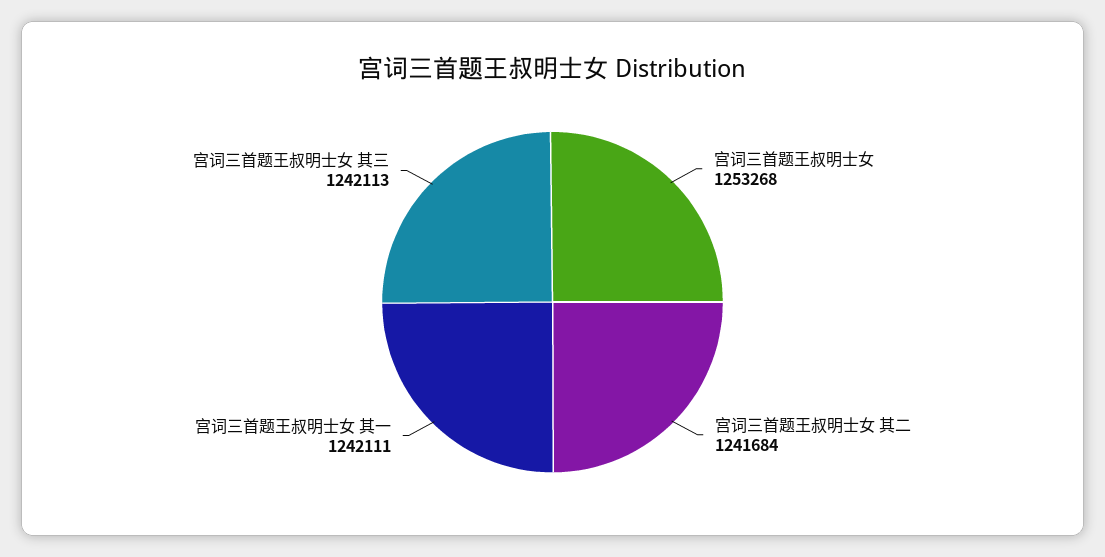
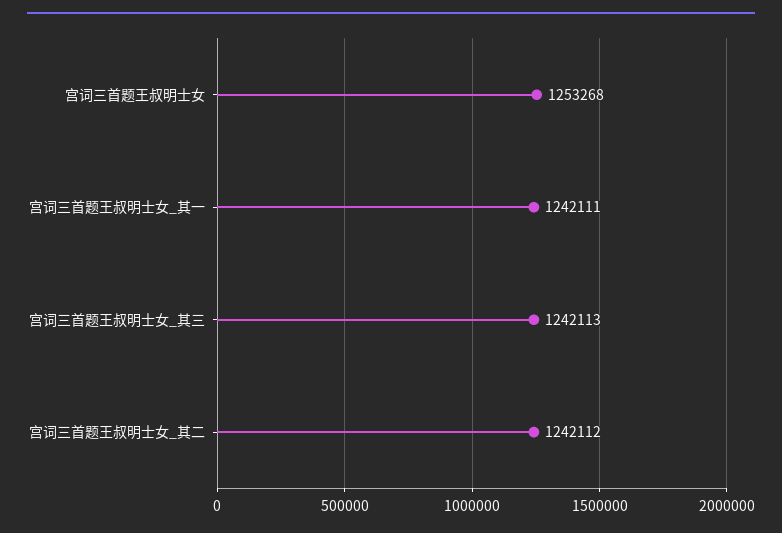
宫词三首题王叔明士女 其二: 1241684 -> 1242112

